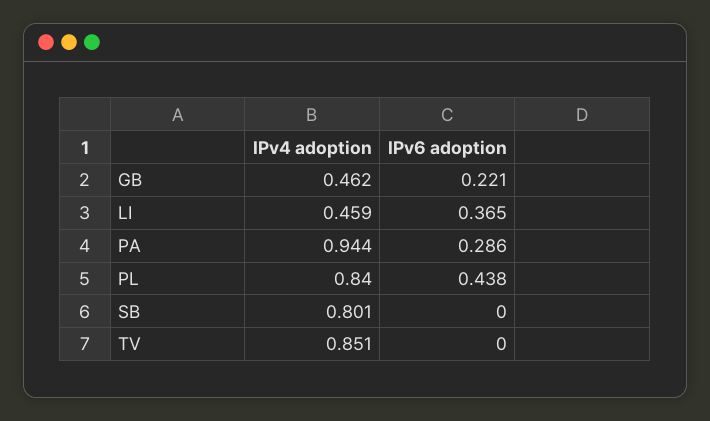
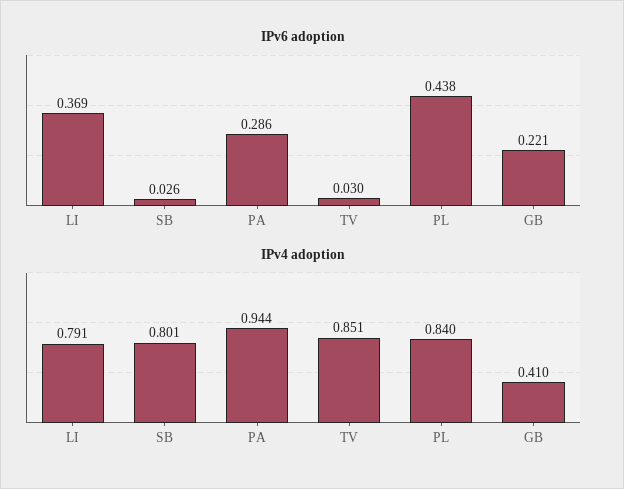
IPv4 adoption, GB: 0.462 -> 0.41
IPv4 adoption, LI: 0.459 -> 0.791
IPv6 adoption, LI: 0.365 -> 0.369
IPv6 adoption, SB: 0 -> 0.026
IPv6 adoption, TV: 0 -> 0.03

